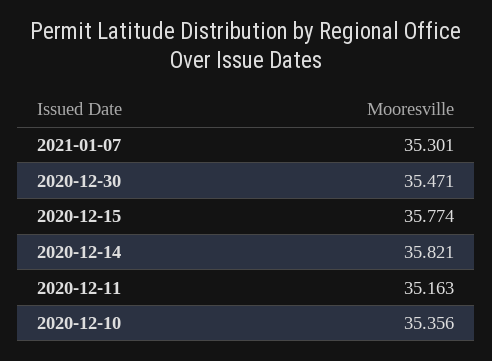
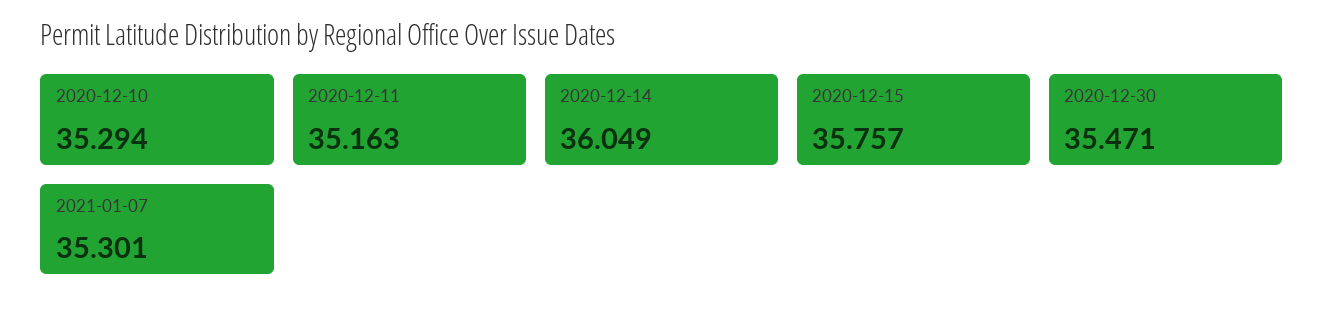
2020-12-15: 35.774 -> 35.757
2020-12-14: 35.821 -> 36.049
2020-12-10: 35.356 -> 35.294

